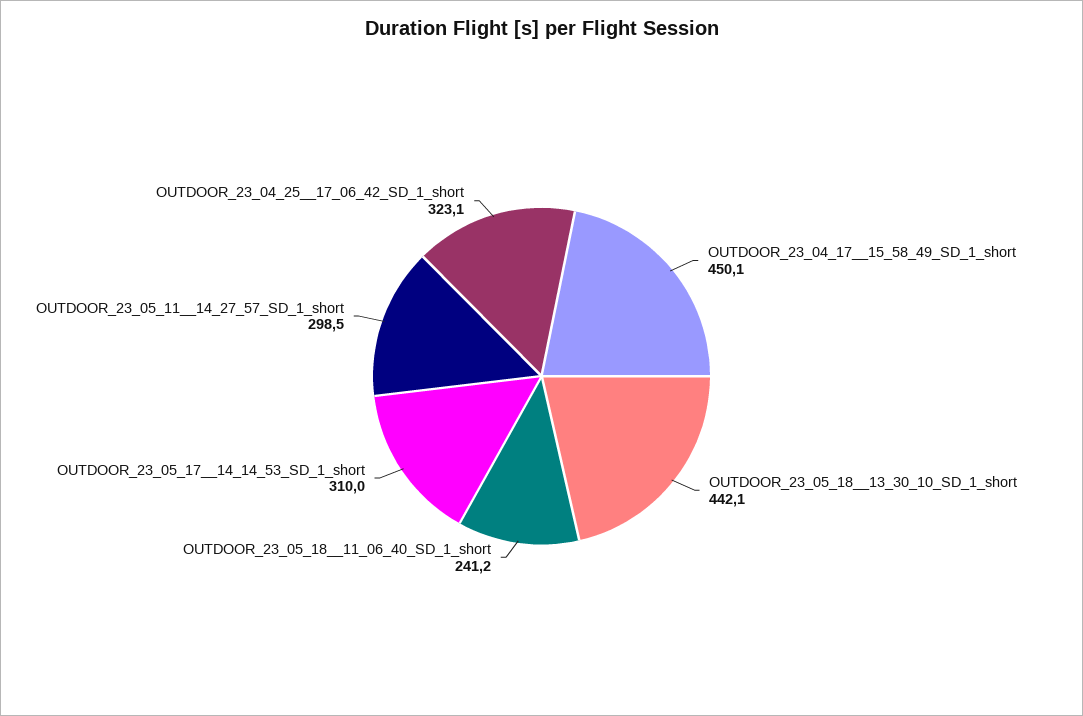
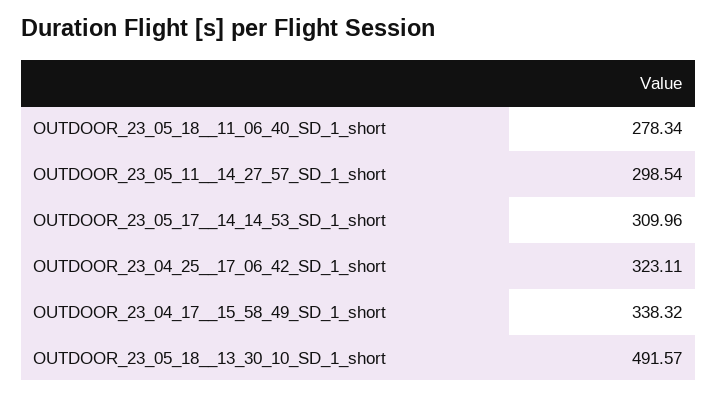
OUTDOOR_23_04_17__15_58_49_SD_1_short: 450.1 -> 338.32
OUTDOOR_23_05_18__13_30_10_SD_1_short: 442.1 -> 491.57
OUTDOOR_23_05_18__11_06_40_SD_1_short: 241.2 -> 278.34

